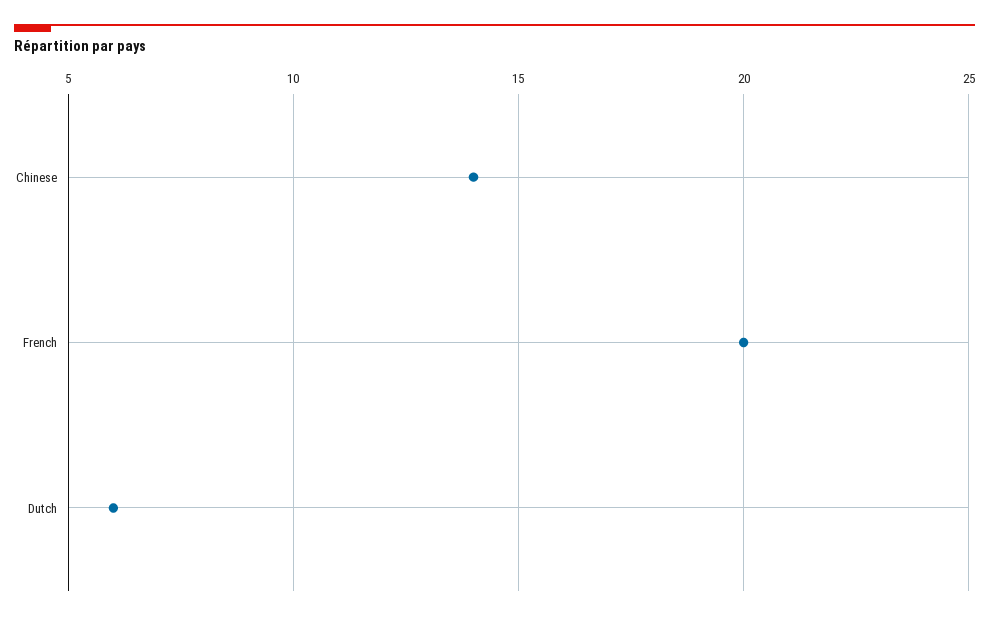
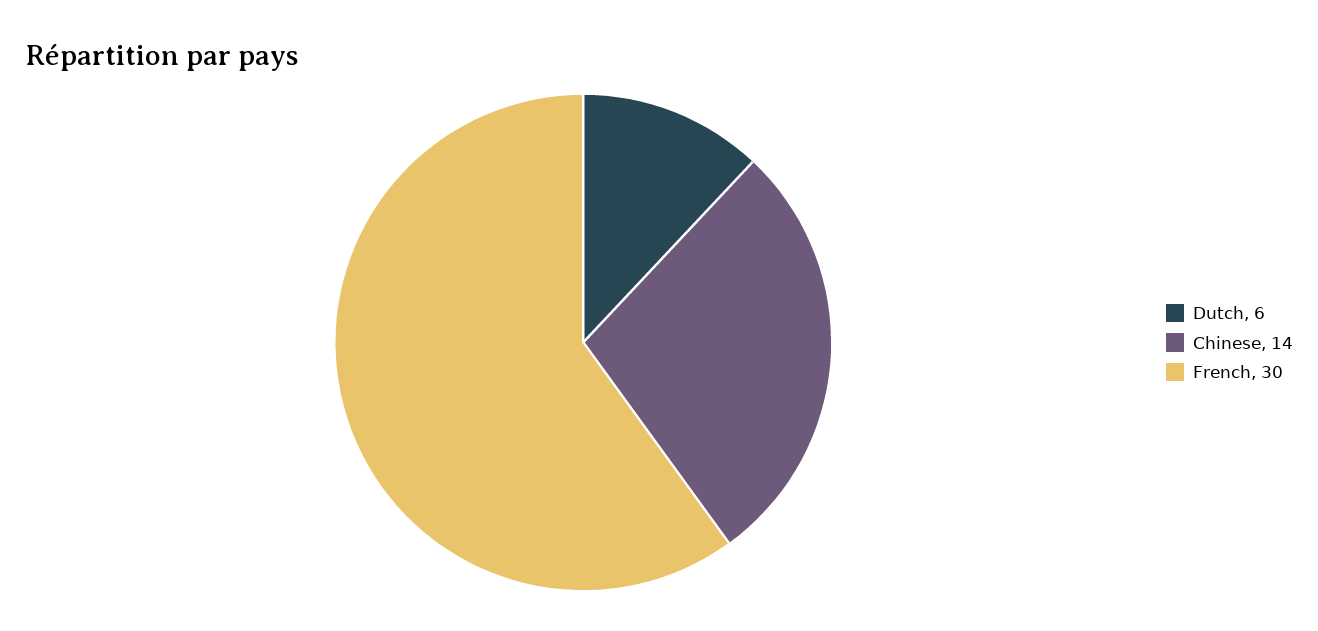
French: 20 -> 30

